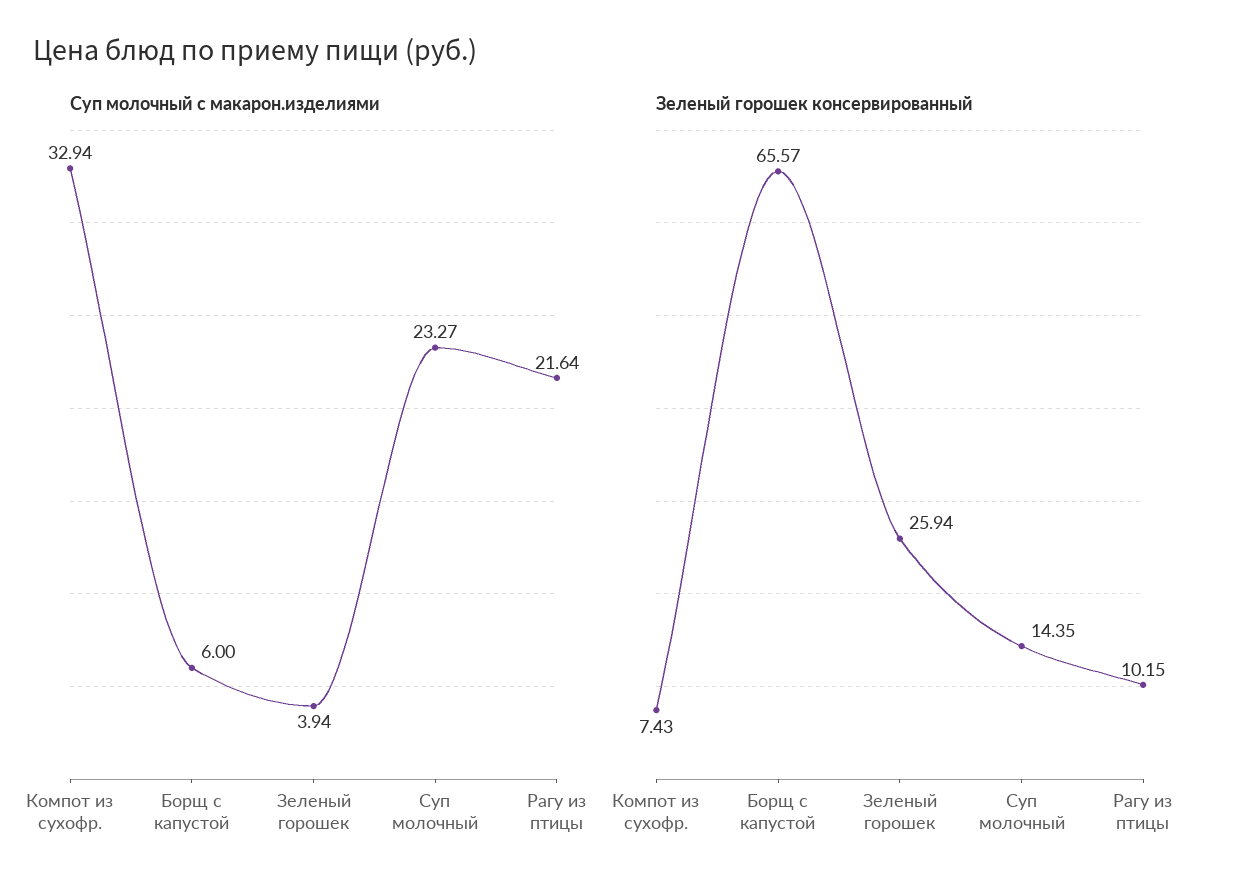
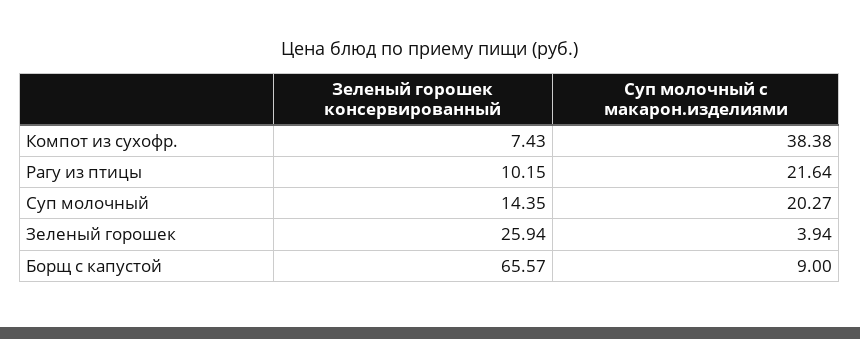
Суп молочный с макарон.изделиями, Компот из сухофр.: 32.94 -> 38.38
Суп молочный с макарон.изделиями, Борщ с капустой: 6 -> 9
Суп молочный с макарон.изделиями, Суп молочный: 23.27 -> 20.27

